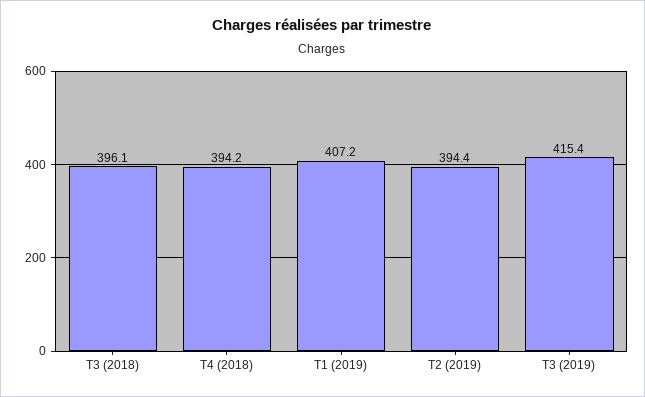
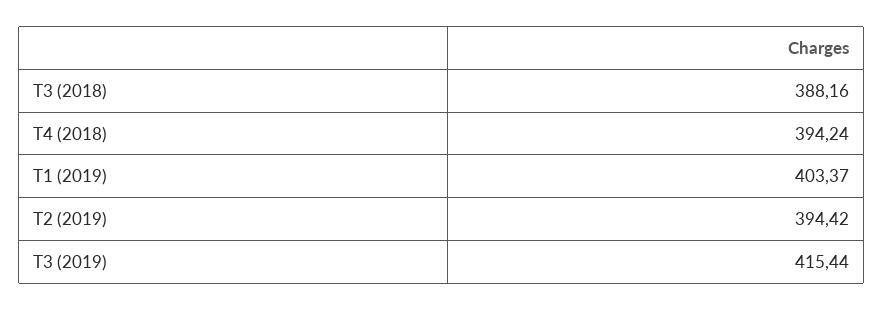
T3 (2018): 396.1 -> 388.16
T1 (2019): 407.2 -> 403.37

